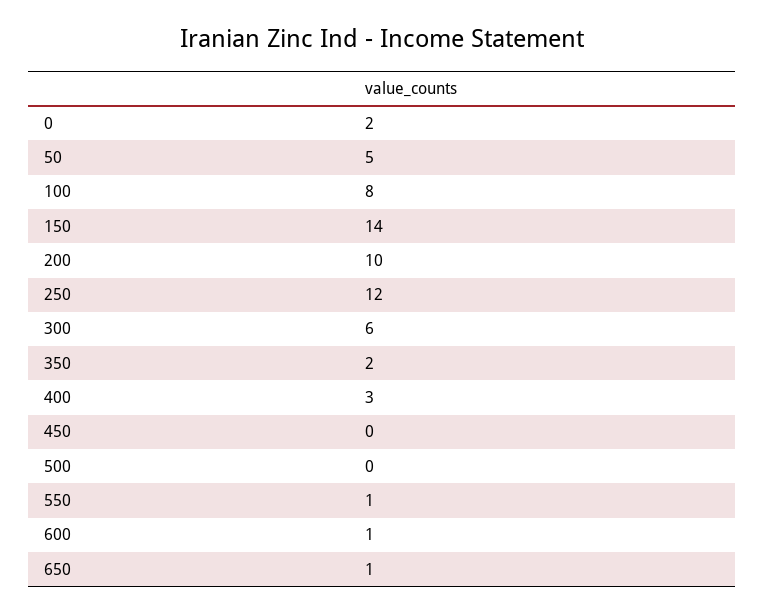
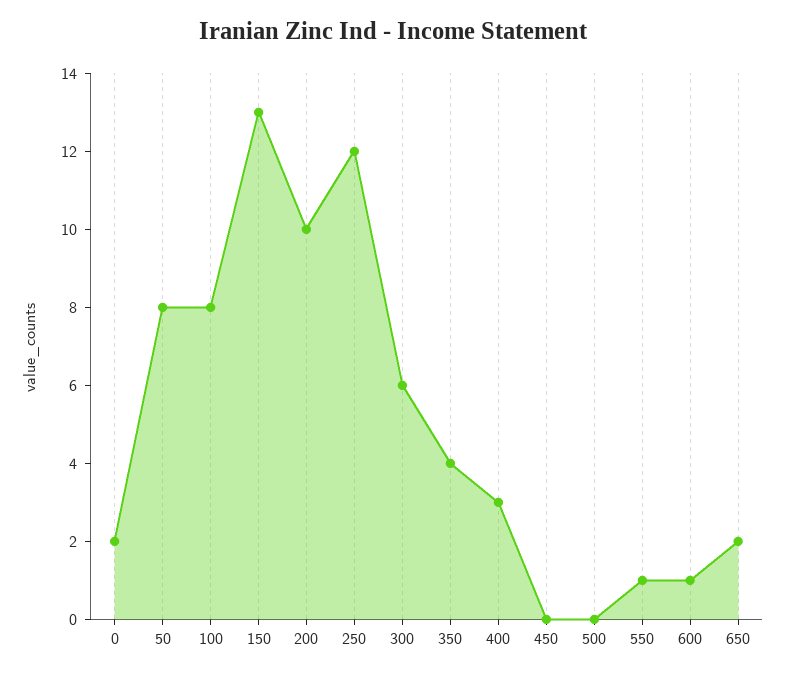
50: 5 -> 8
150: 14 -> 13
350: 2 -> 4
650: 1 -> 2

